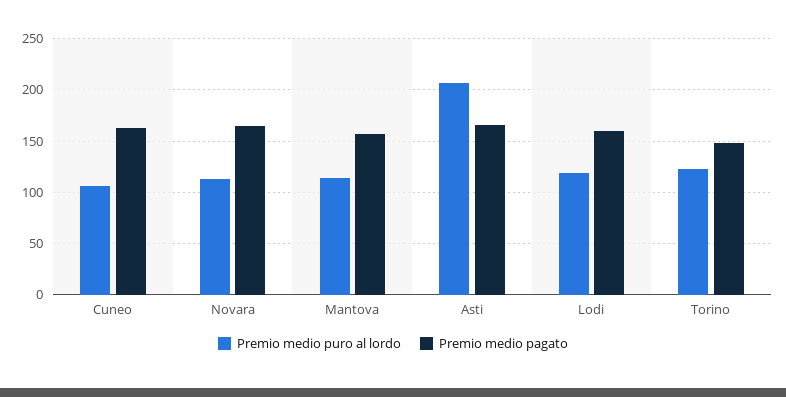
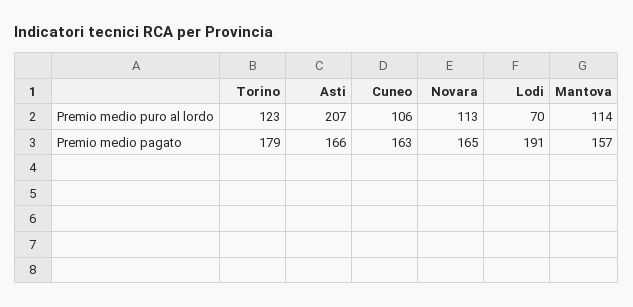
Premio medio puro al lordo, Lodi: 120 -> 70
Premio medio pagato, Lodi: 160 -> 191
Premio medio pagato, Torino: 150 -> 179

